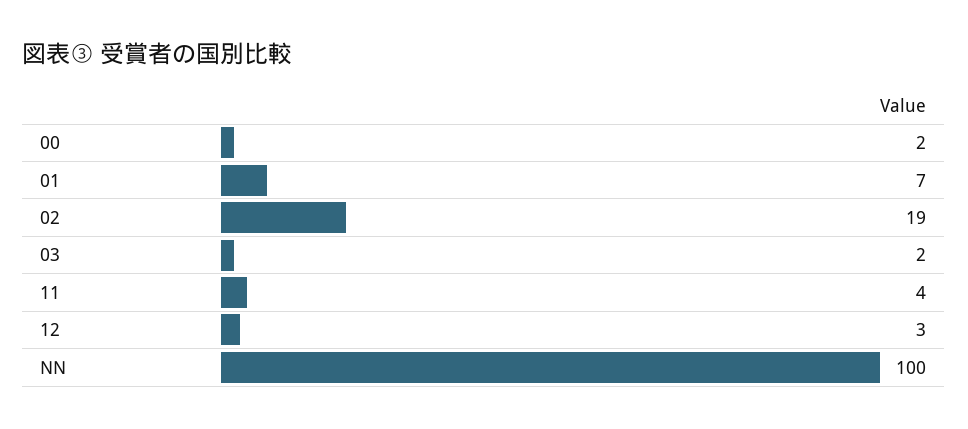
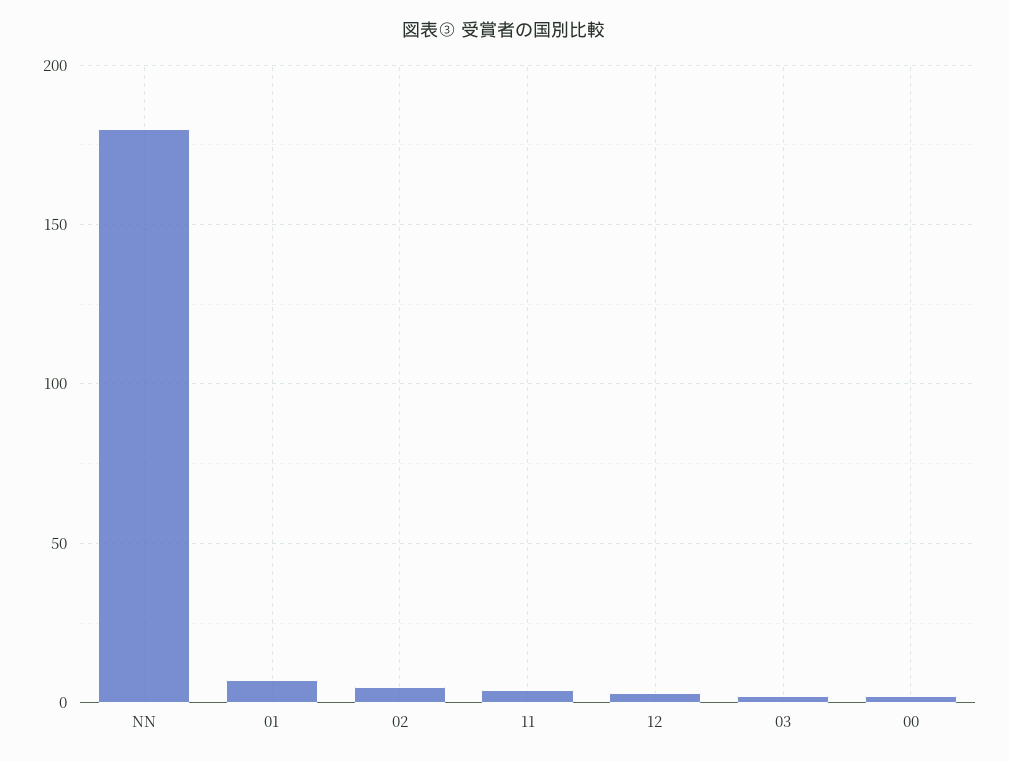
02: 19 -> 5
NN: 100 -> 180

